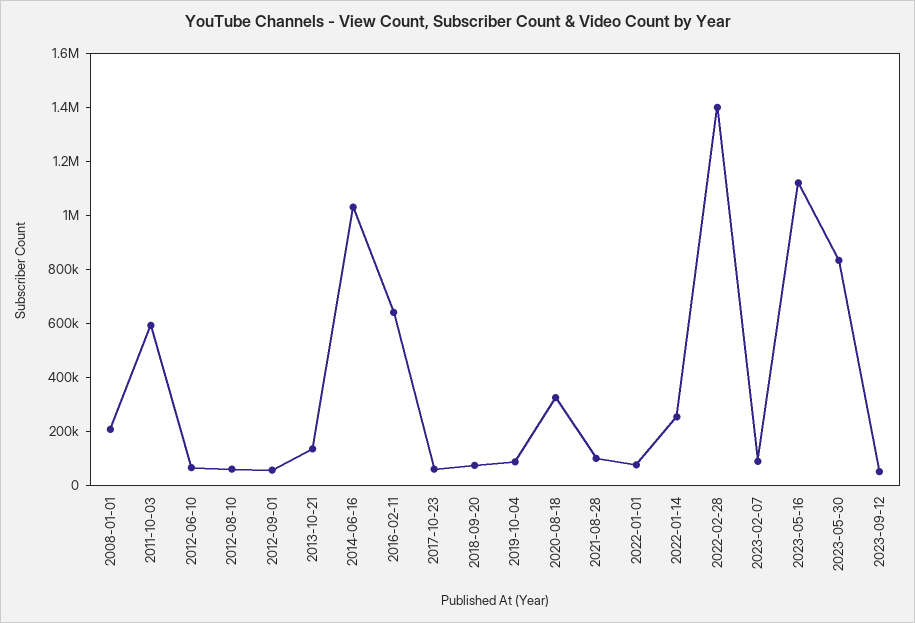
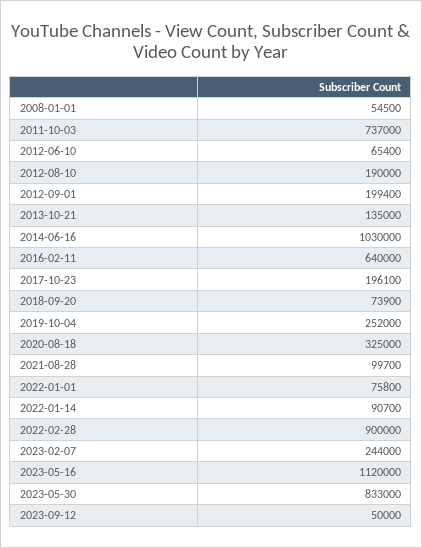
2008-01-01: 200000 -> 54500
2011-10-03: 600000 -> 737000
2012-08-10: 50000 -> 190000
2012-09-01: 50000 -> 199400
2017-10-23: 50000 -> 196100
2019-10-04: 100000 -> 252000
2022-01-14: 250000 -> 90700
2022-02-28: 1400000 -> 900000
2023-02-07: 100000 -> 244000

